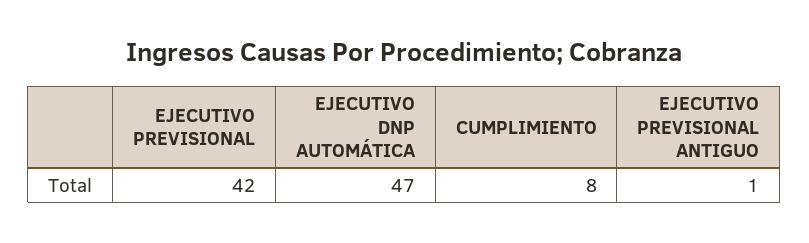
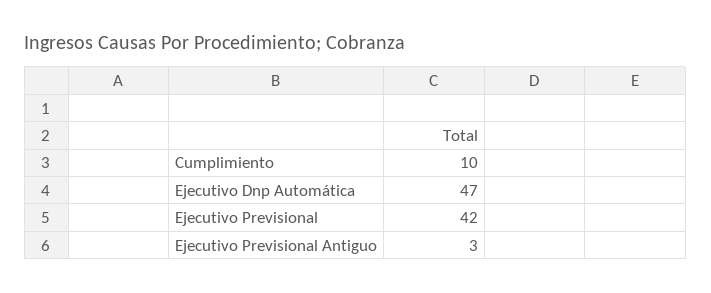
CUMPLIMIENTO: 8 -> 10
EJECUTIVO PREVISIONAL ANTIGUO: 1 -> 3

